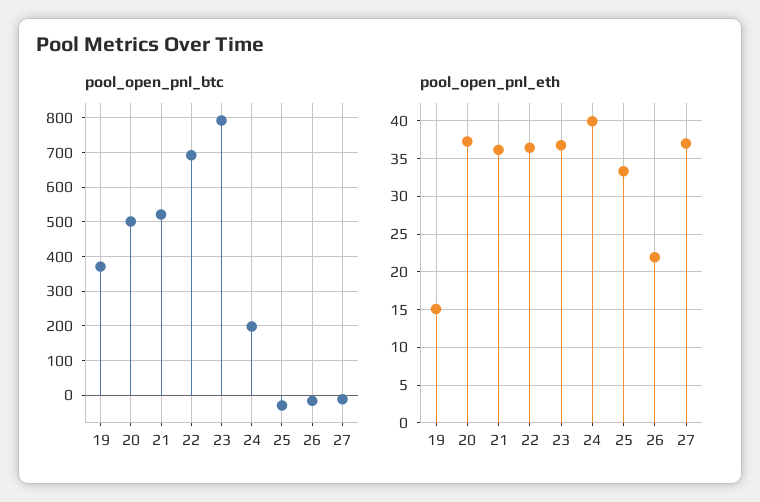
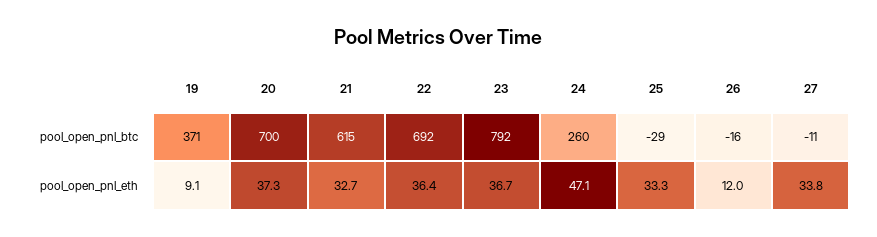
pool_open_pnl_btc, 20: 500 -> 700
pool_open_pnl_btc, 21: 520 -> 615
pool_open_pnl_btc, 24: 200 -> 260
pool_open_pnl_eth, 19: 15 -> 9.1
pool_open_pnl_eth, 21: 36 -> 32.7
pool_open_pnl_eth, 24: 40 -> 47.1
pool_open_pnl_eth, 26: 22 -> 12
pool_open_pnl_eth, 27: 37 -> 33.8

